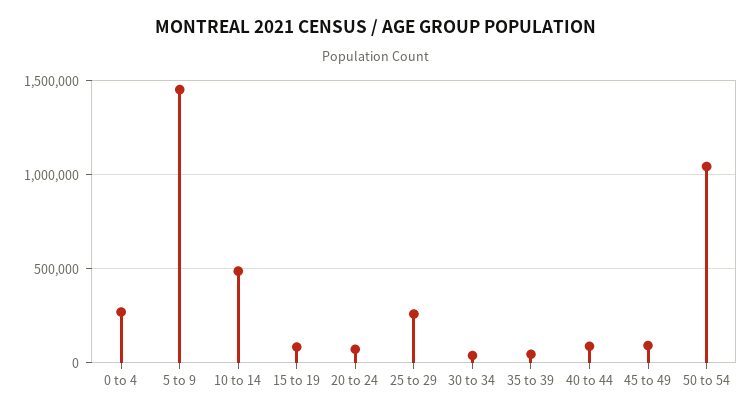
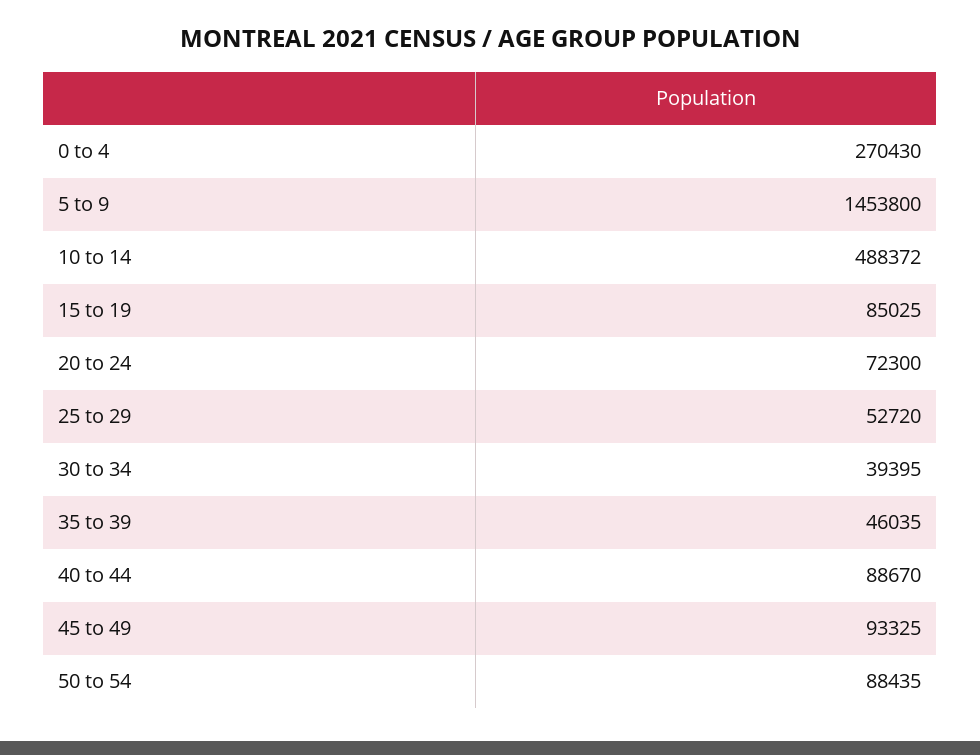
25 to 29: 250000 -> 52720
50 to 54: 1050000 -> 88435

